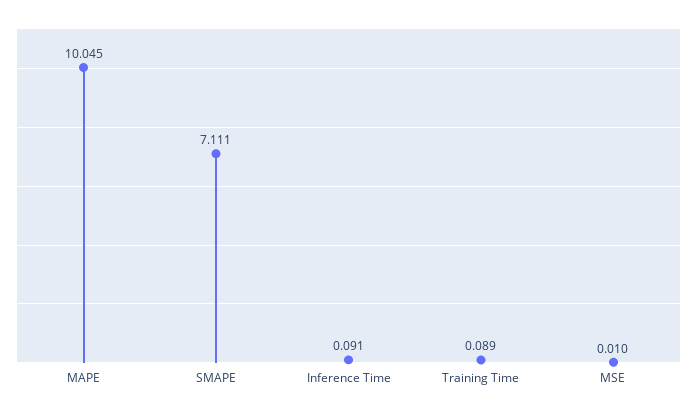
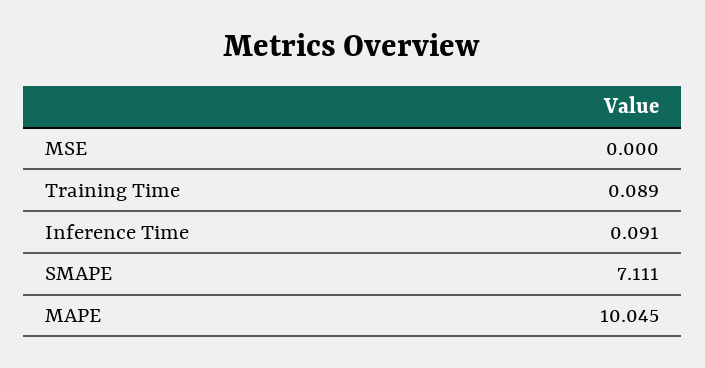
MSE: 0.01 -> 0

